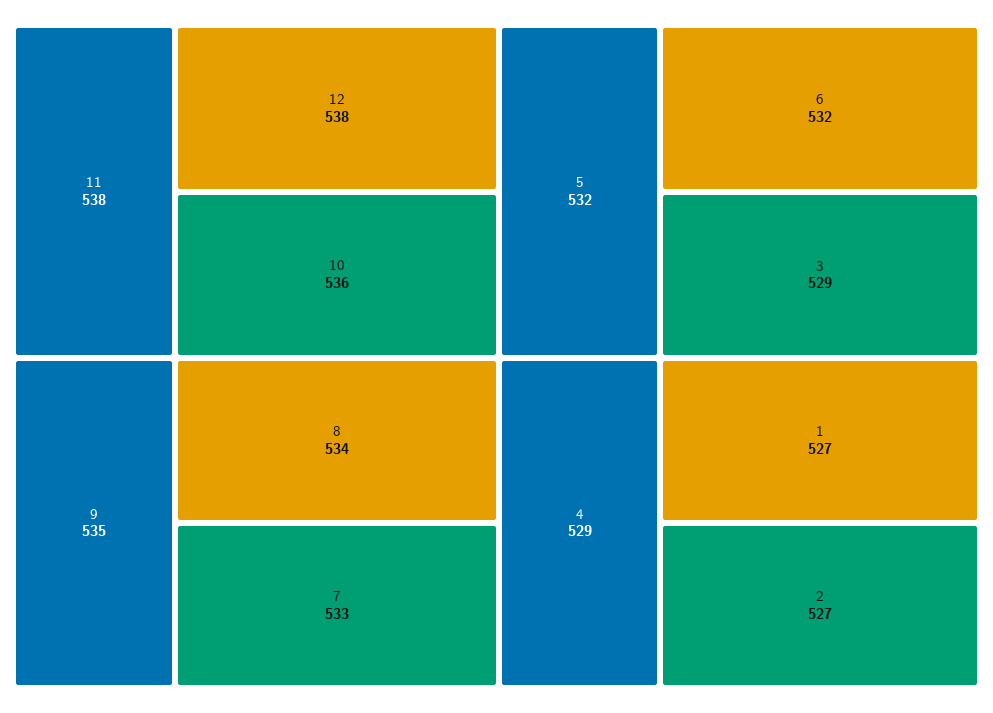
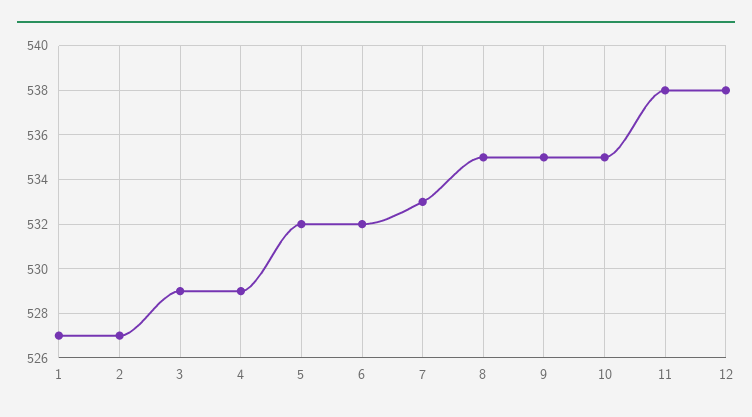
10: 536 -> 535
8: 534 -> 535

